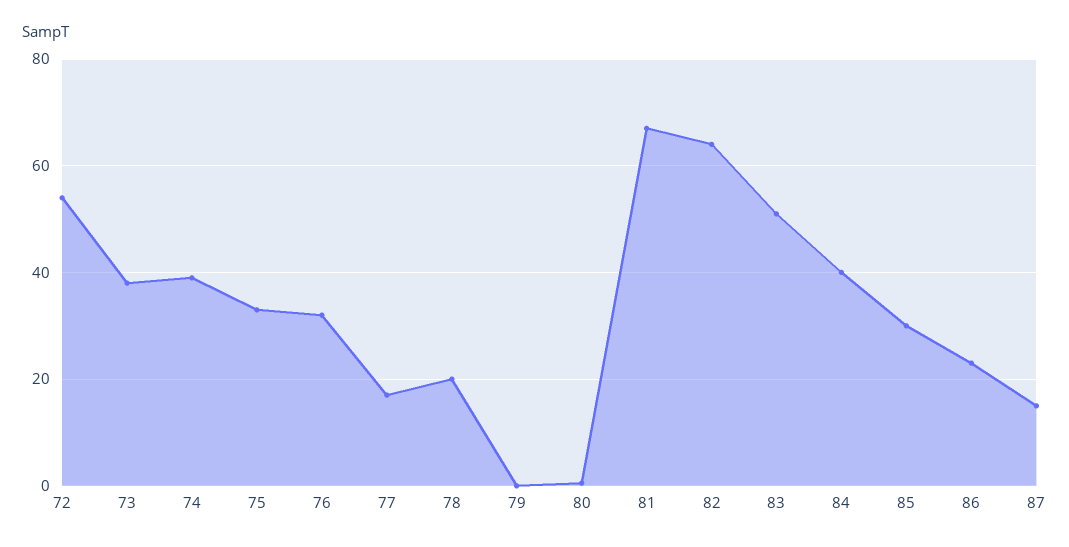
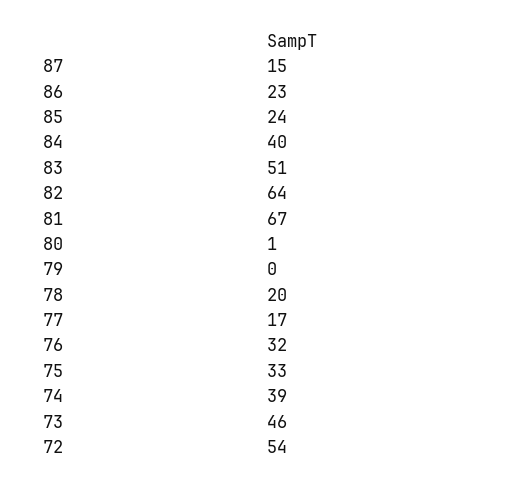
73: 38 -> 46
85: 30 -> 24

